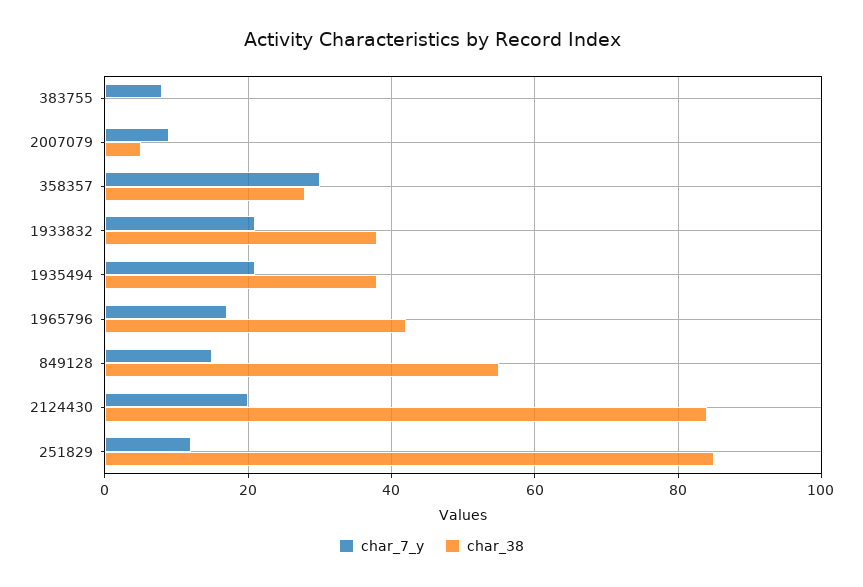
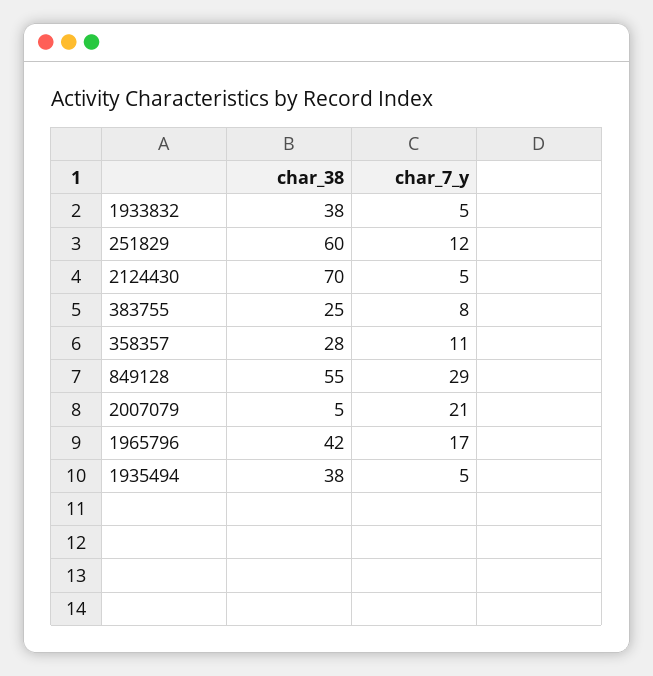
char_38, 383755: 0 -> 25
char_7_y, 2007079: 10 -> 21
char_7_y, 358357: 30 -> 11
char_7_y, 1933832: 20 -> 5
char_7_y, 1935494: 20 -> 5
char_7_y, 849128: 15 -> 29
char_7_y, 2124430: 20 -> 5
char_38, 2124430: 85 -> 70
char_38, 251829: 85 -> 60

